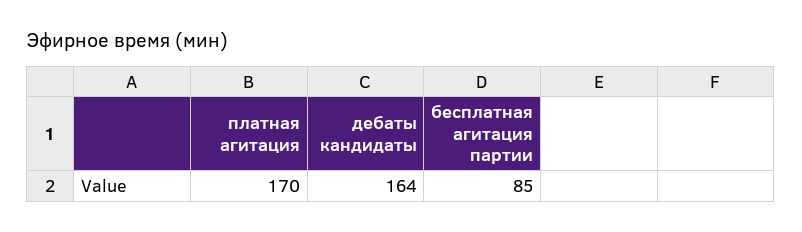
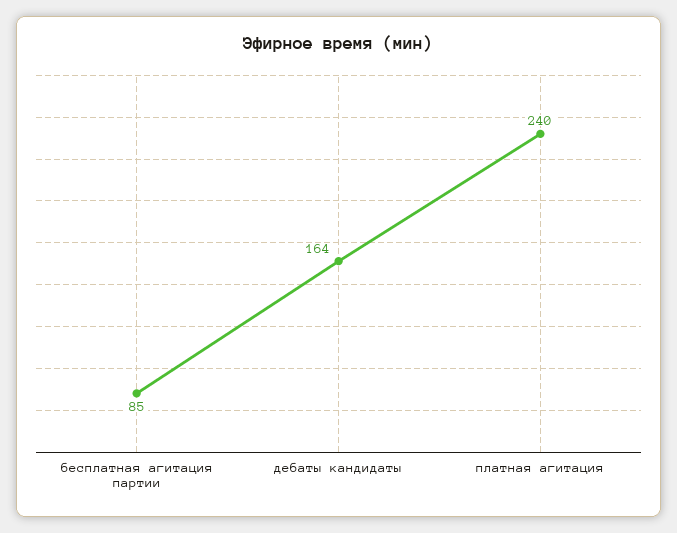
платная агитация: 170 -> 240

